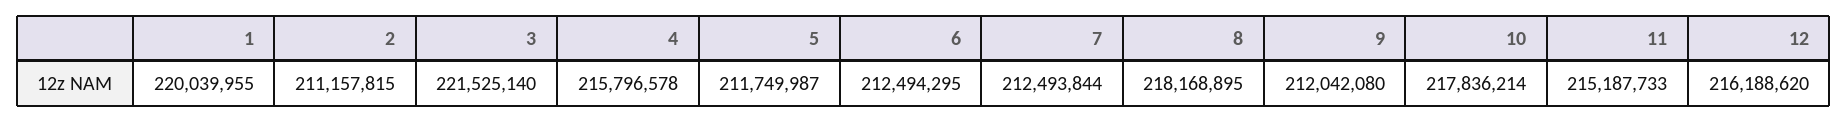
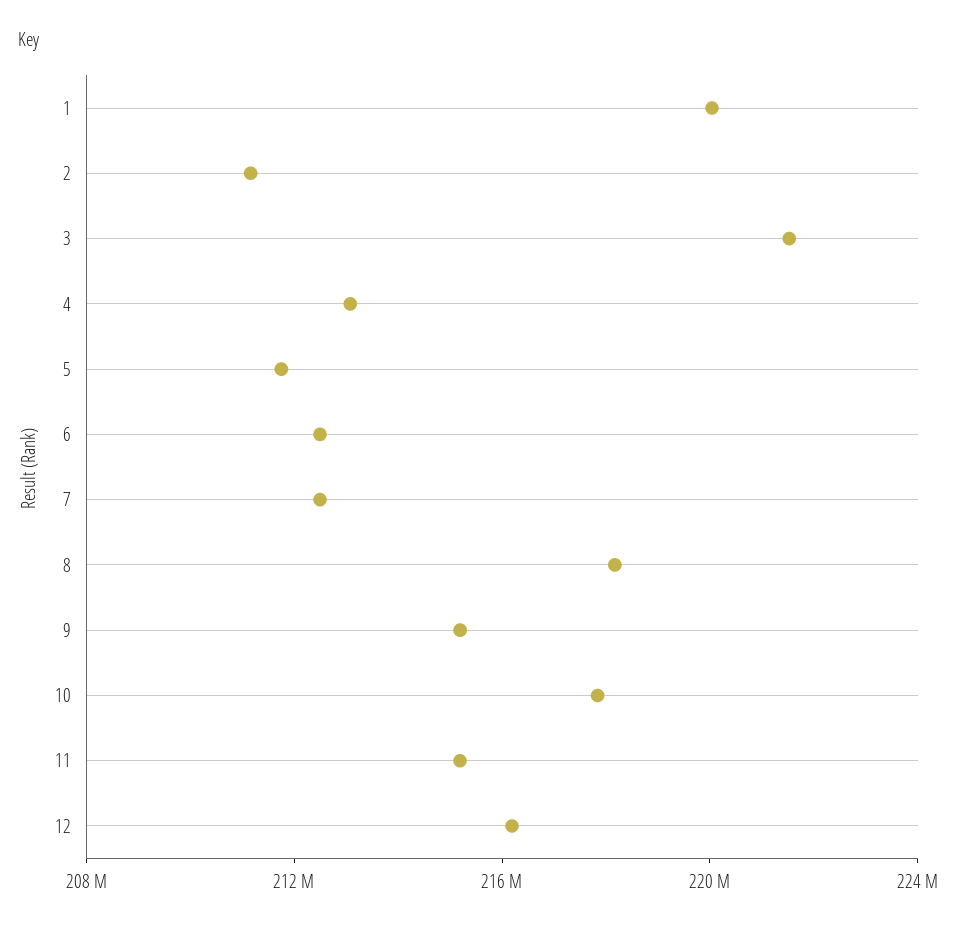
4: 215796578 -> 213000000
9: 212042080 -> 215000000

